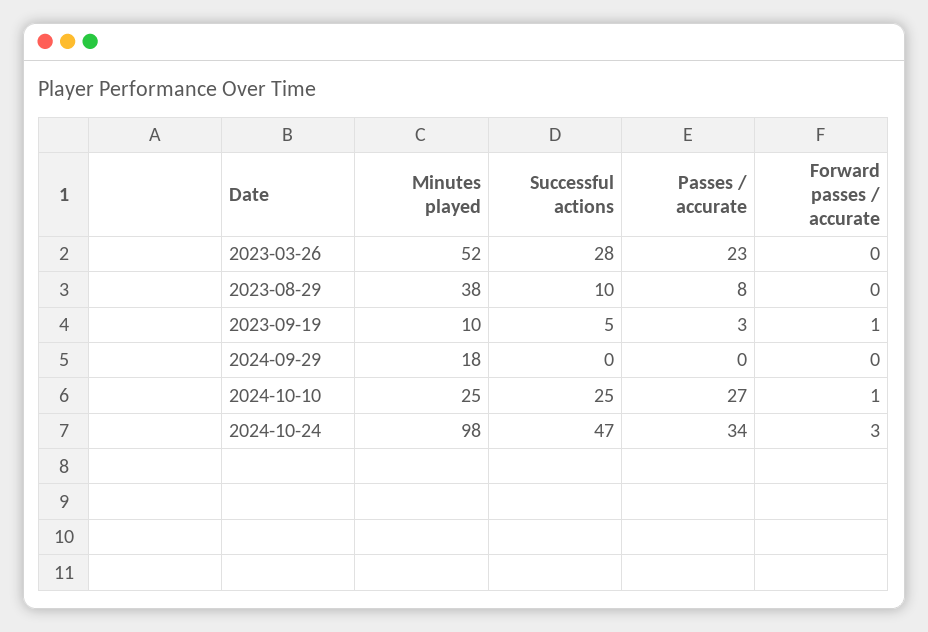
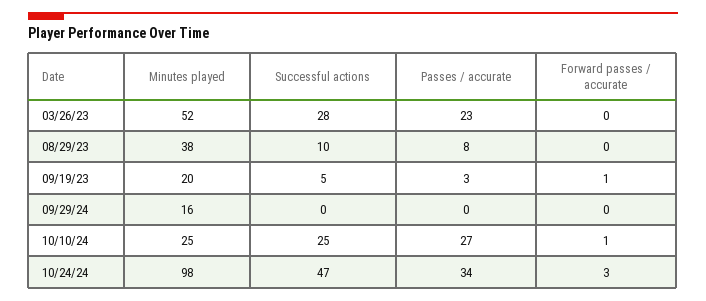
Minutes played, 2023-09-19: 10 -> 20
Minutes played, 2024-09-29: 18 -> 16

